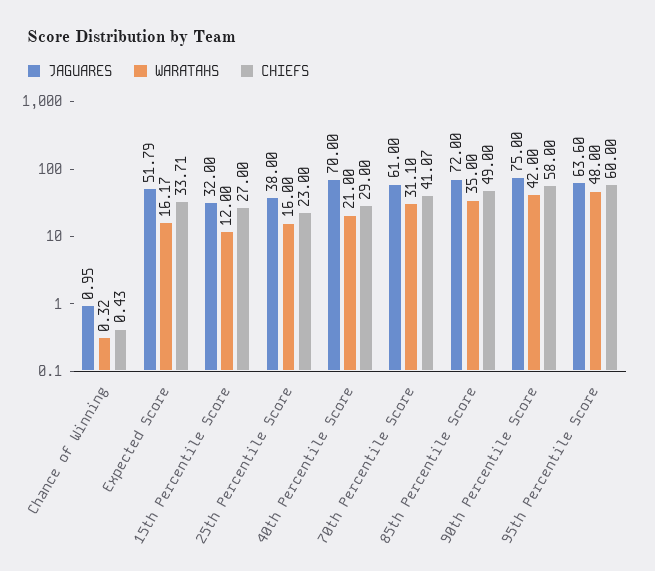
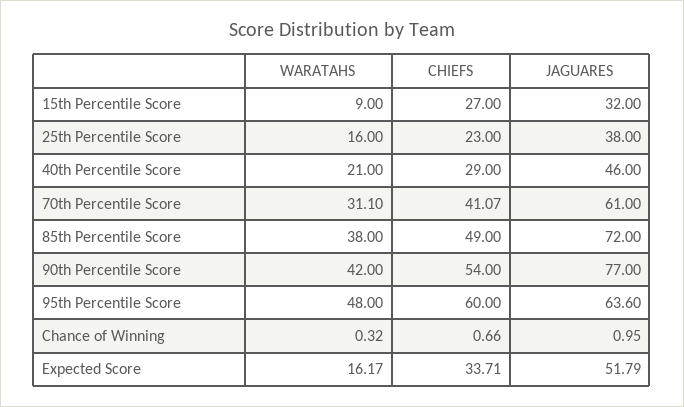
CHIEFS, Chance of Winning: 0.43 -> 0.66
WARATAHS, 15th Percentile Score: 12 -> 9
JAGUARES, 40th Percentile Score: 70 -> 46
WARATAHS, 85th Percentile Score: 35 -> 38
JAGUARES, 90th Percentile Score: 75 -> 77
CHIEFS, 90th Percentile Score: 58 -> 54

